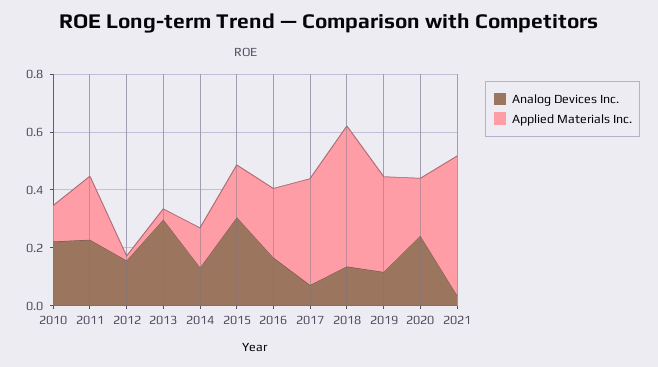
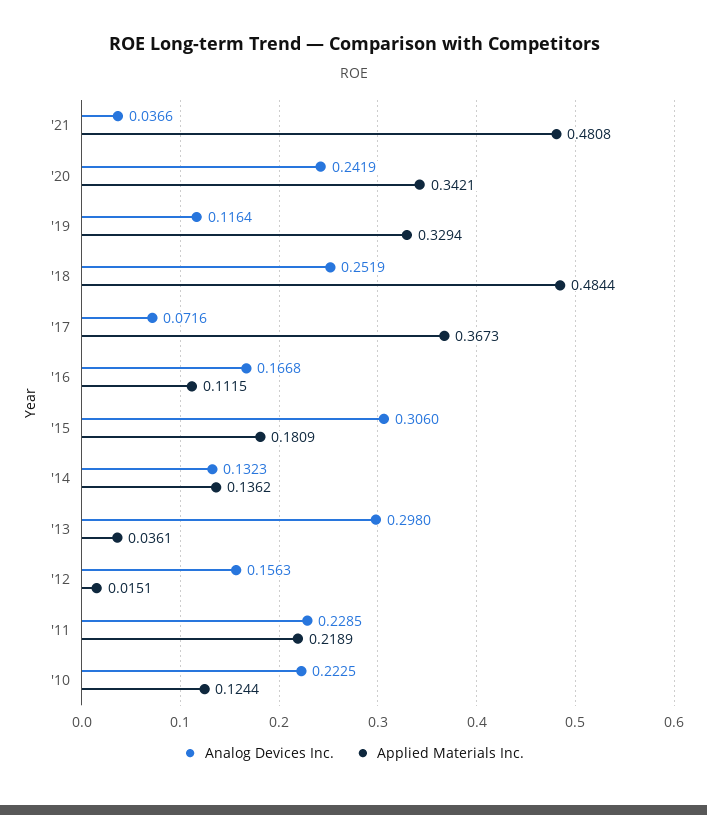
Applied Materials Inc., 2016: 0.25 -> 0.1115
Analog Devices Inc., 2018: 0.15 -> 0.2519
Applied Materials Inc., 2020: 0.2 -> 0.3421

